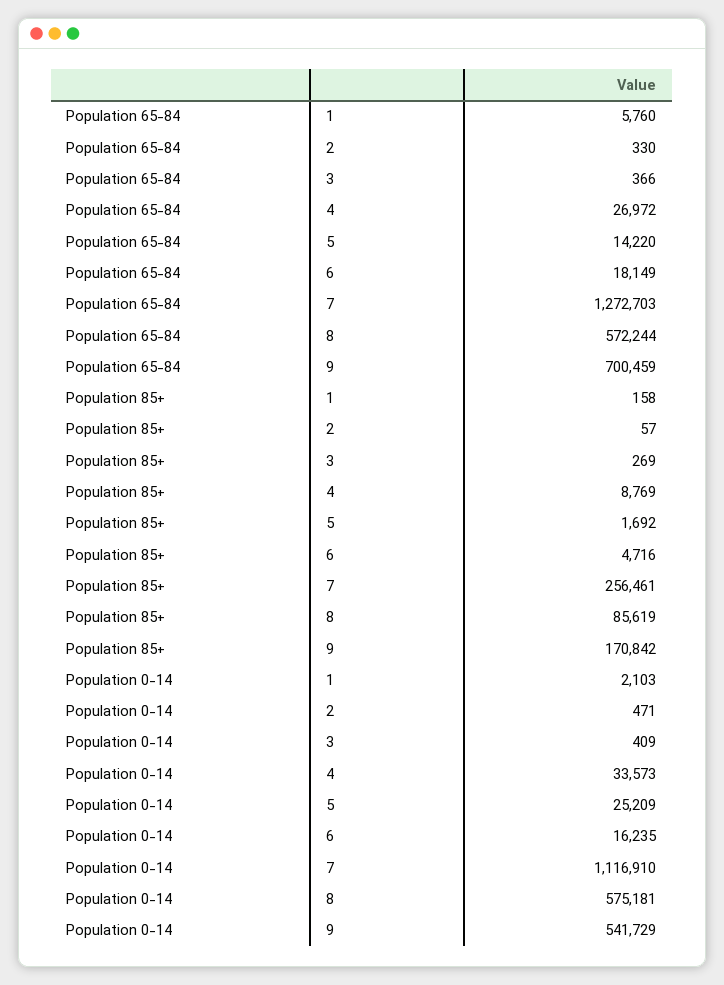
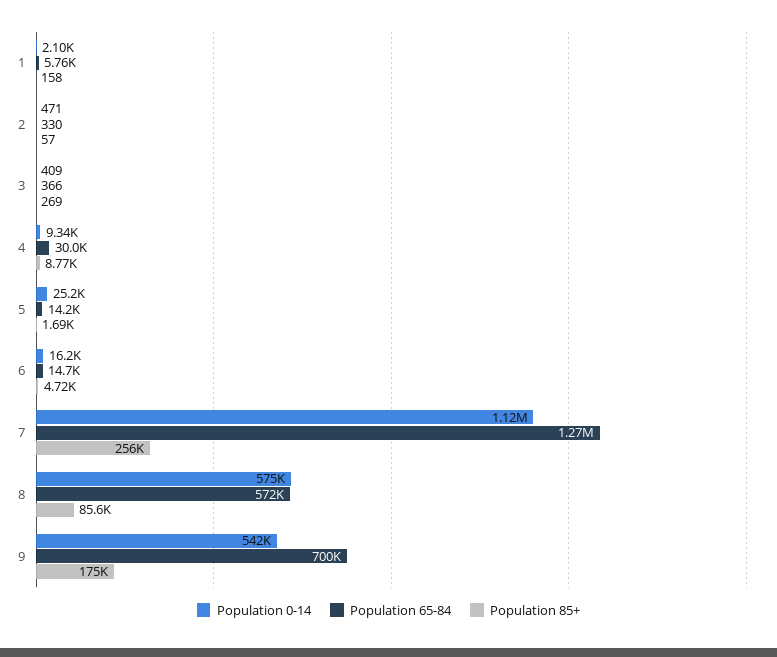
Population 65-84, 4: 26972 -> 30000
Population 65-84, 6: 18149 -> 14700
Population 85+, 9: 170842 -> 175000
Population 0-14, 4: 33573 -> 9340

